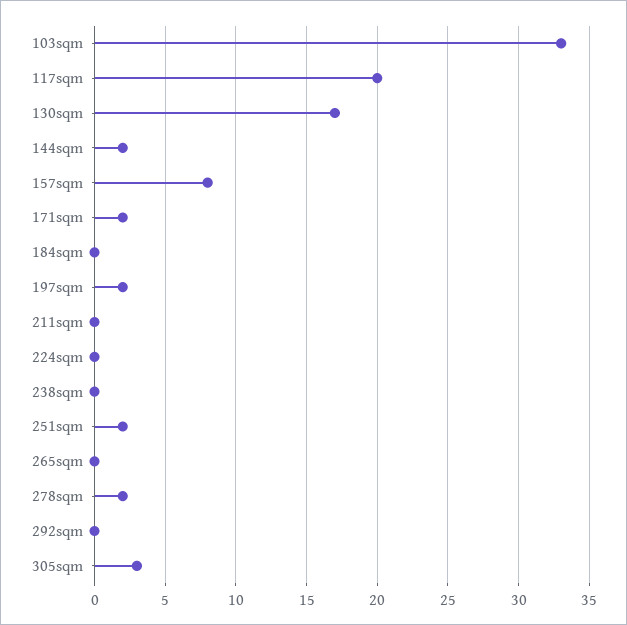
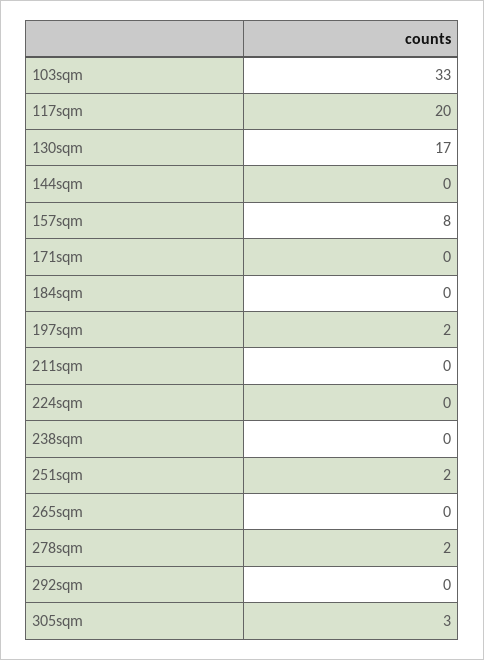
144sqm: 2 -> 0
171sqm: 2 -> 0

